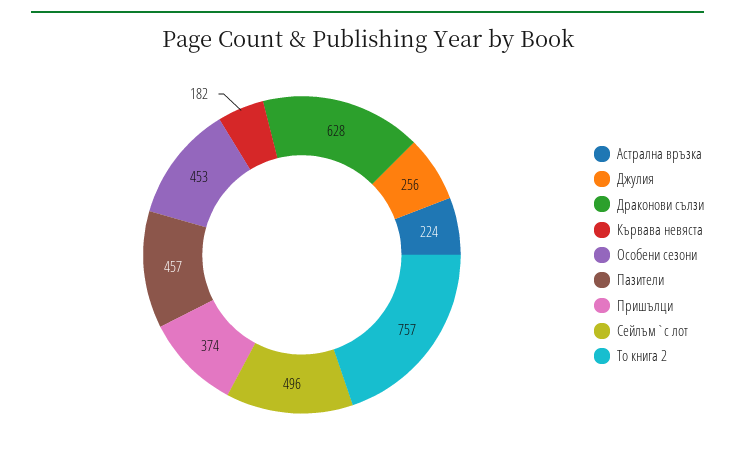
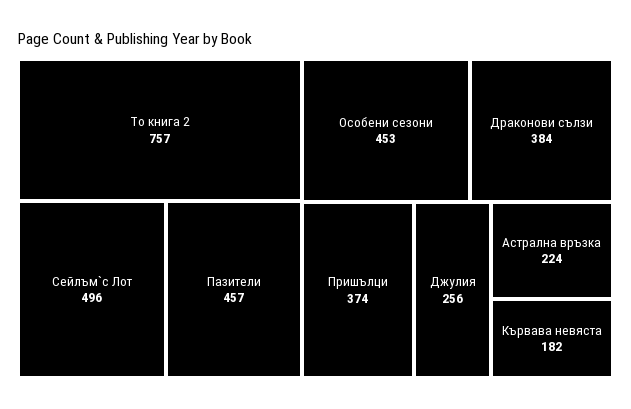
Драконови сълзи: 628 -> 384

